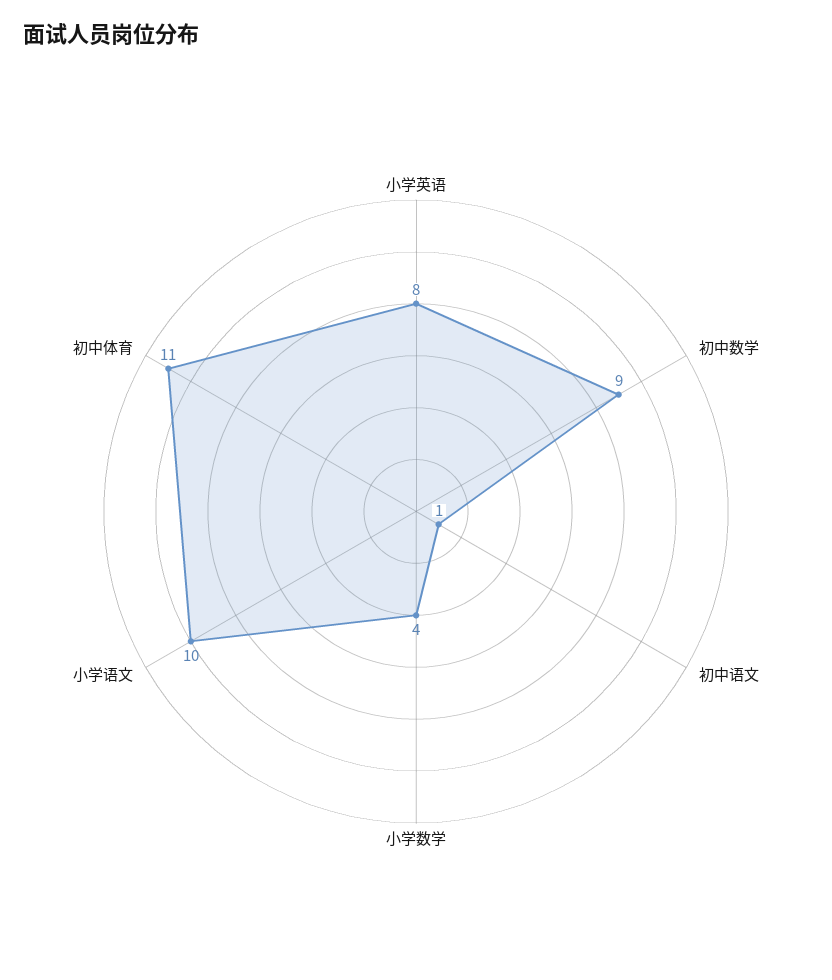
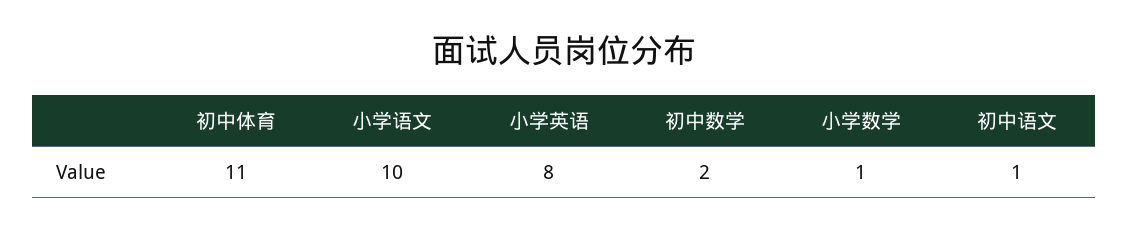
初中数学: 9 -> 2
小学数学: 4 -> 1

